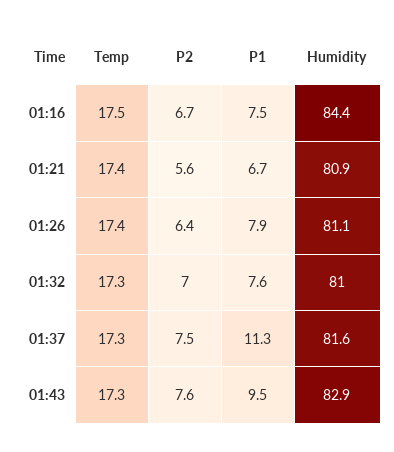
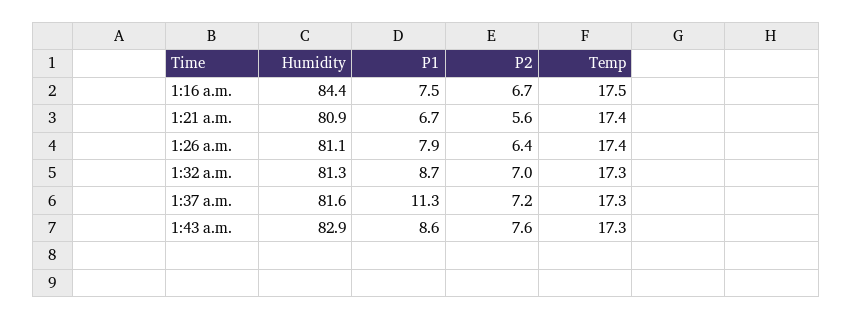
P1, 01:32: 7.6 -> 8.7
Humidity, 01:32: 81 -> 81.3
P2, 01:37: 7.5 -> 7.2
P1, 01:43: 9.5 -> 8.6

